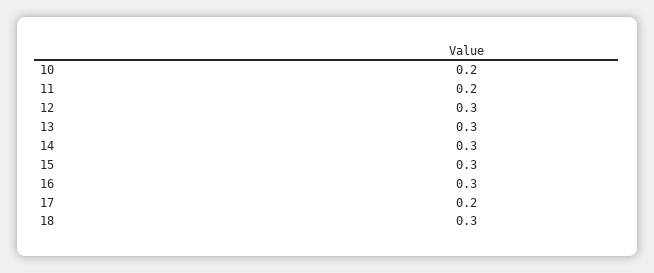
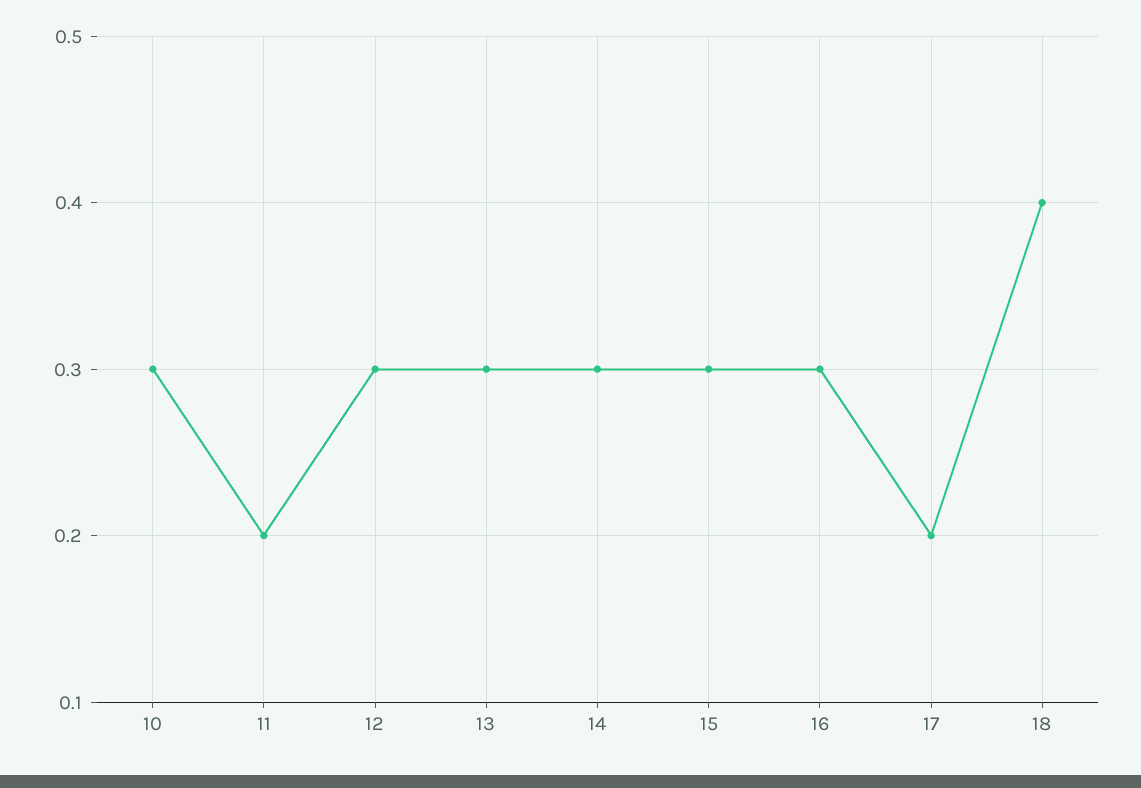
10: 0.2 -> 0.3
18: 0.3 -> 0.4

